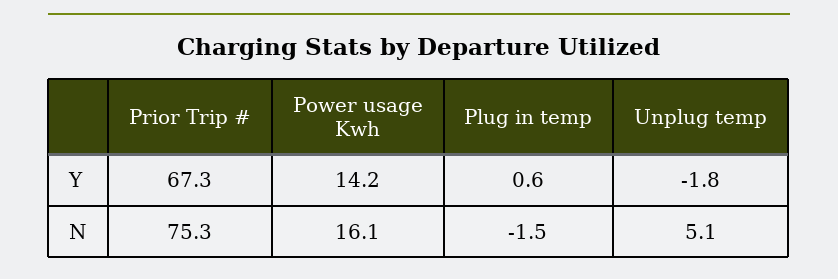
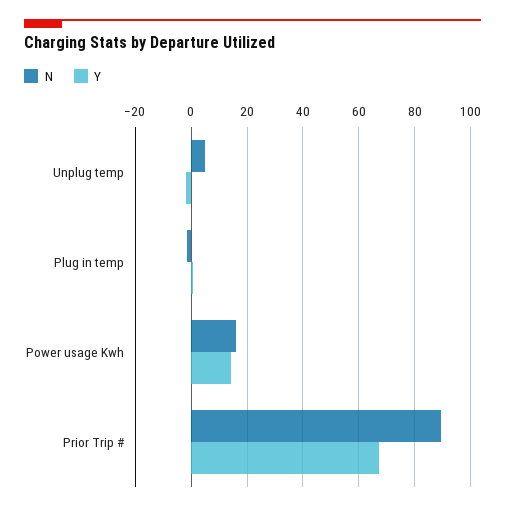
N, Prior Trip #: 75.3 -> 90

